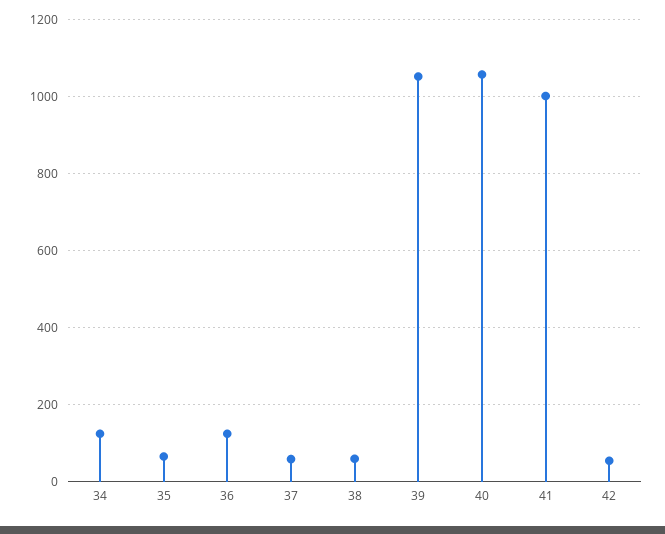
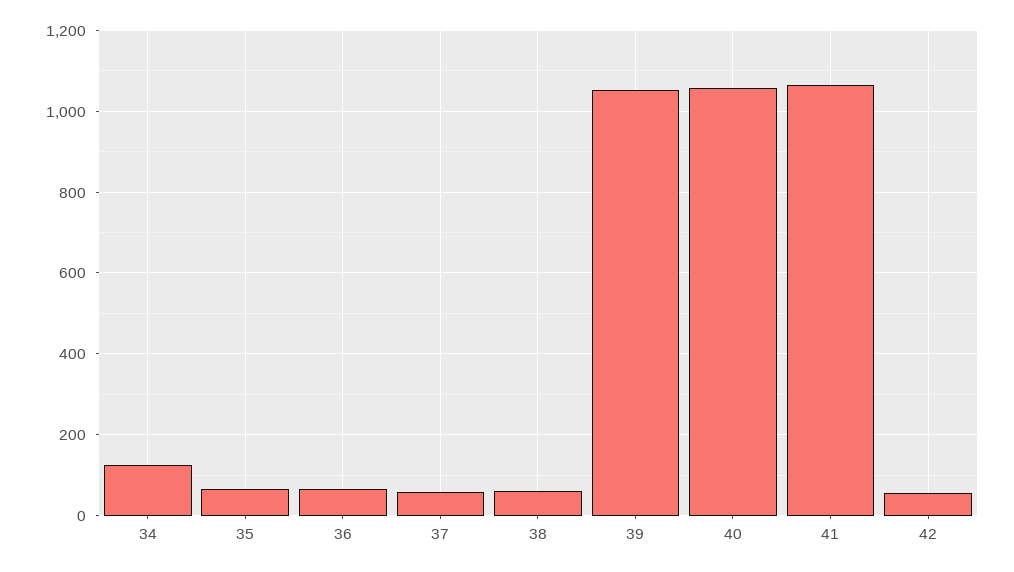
36: 120 -> 60
41: 1000 -> 1060

